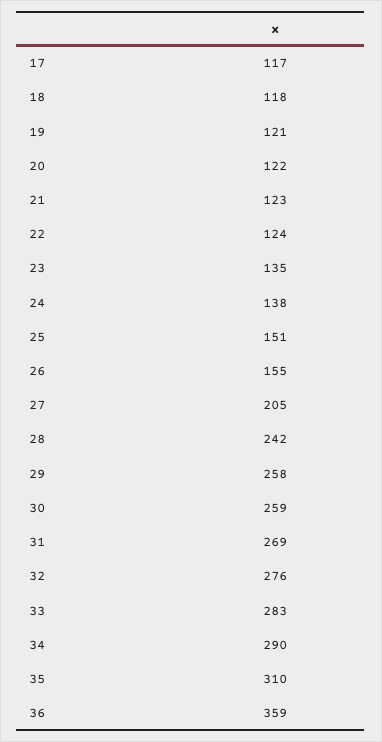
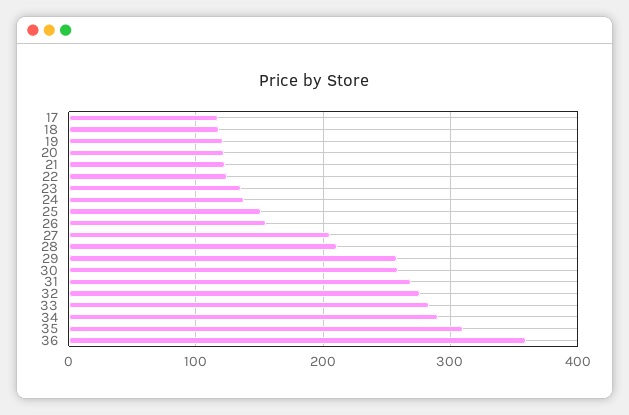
28: 242 -> 210

